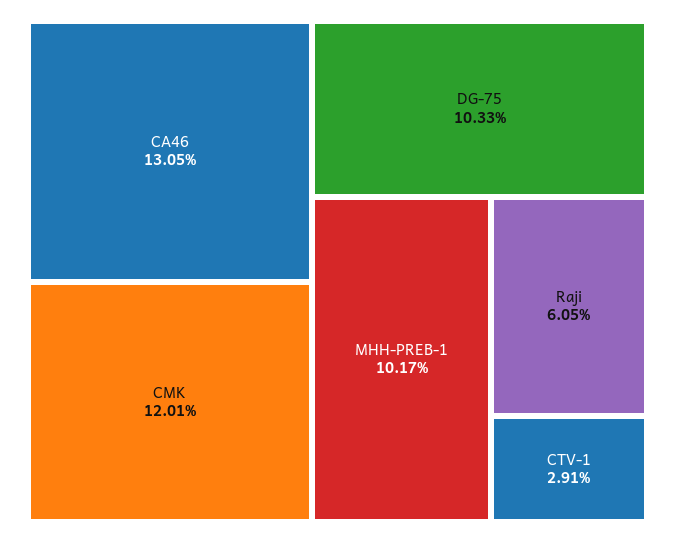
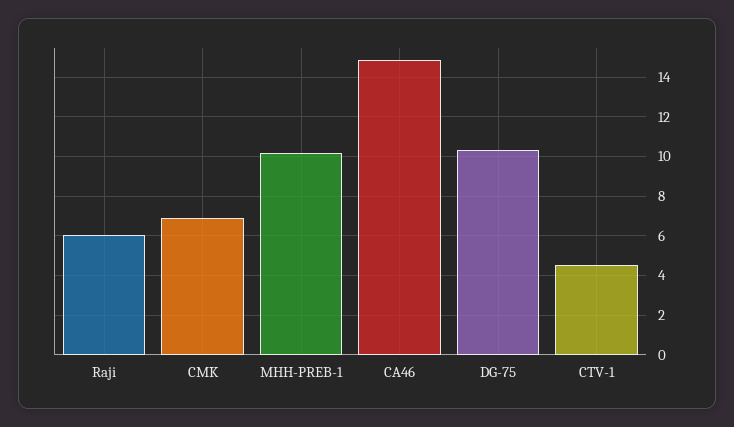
CA46: 13.05 -> 15
CMK: 12.01 -> 7
CTV-1: 2.91 -> 4.5

